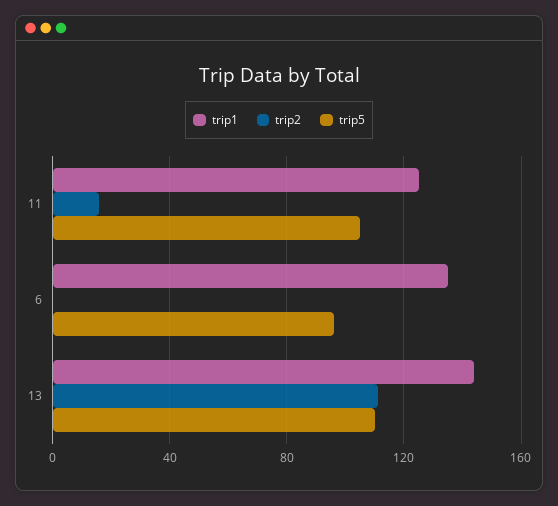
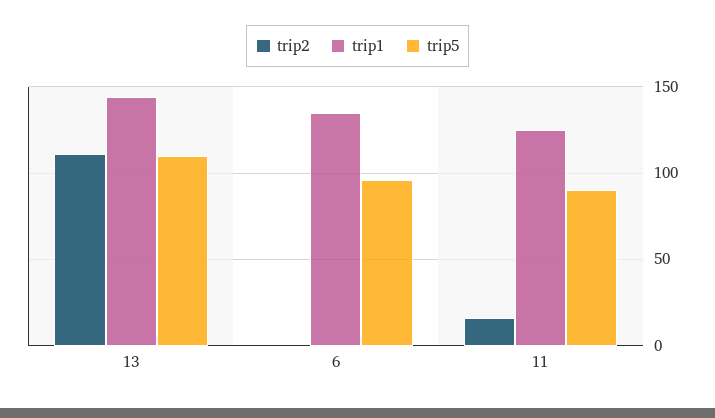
trip5, 11: 105 -> 90

